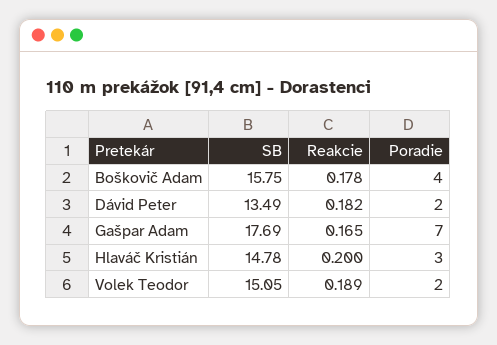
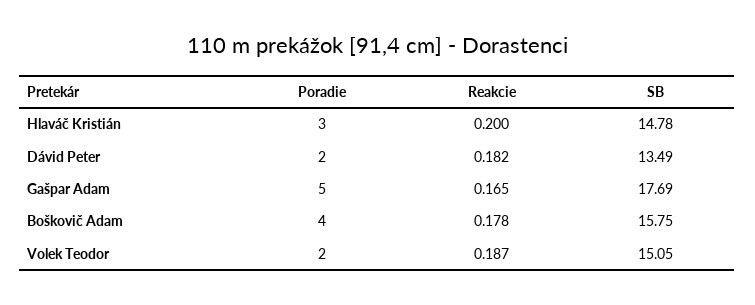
Poradie, Gašpar Adam: 7 -> 5
Reakcie, Volek Teodor: 0.189 -> 0.187

